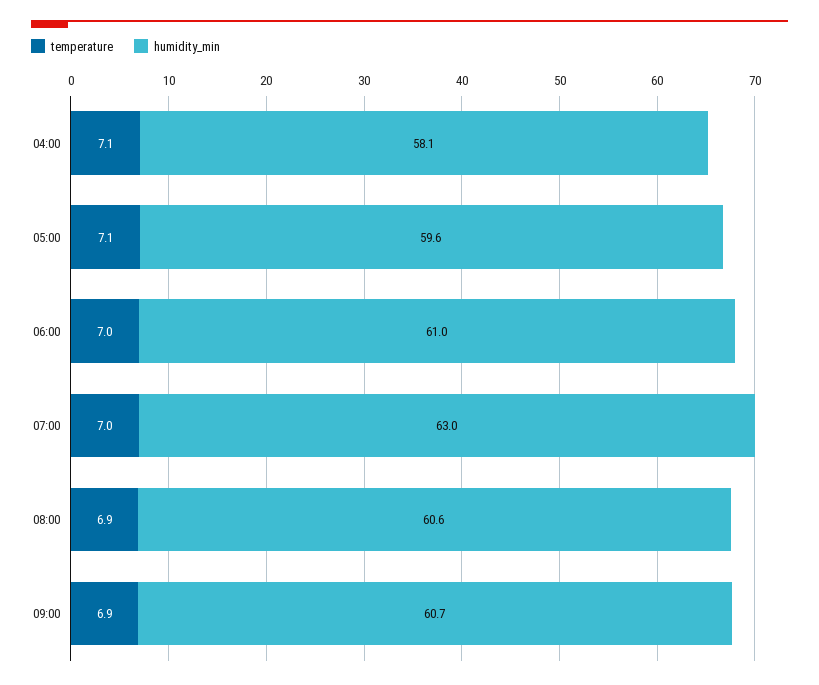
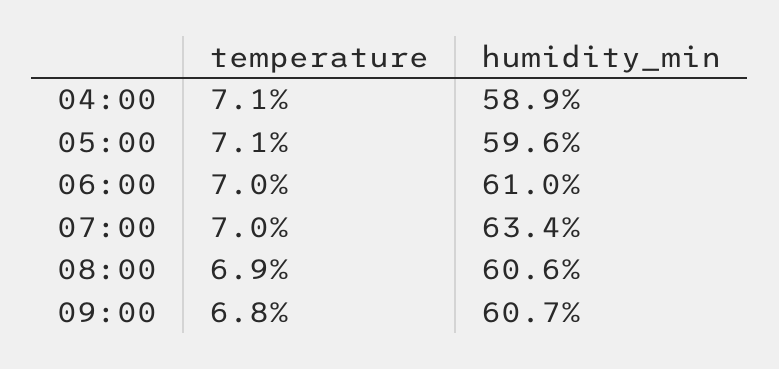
humidity_min, 04:00: 58.1 -> 58.9
humidity_min, 07:00: 63 -> 63.4
temperature, 09:00: 6.9 -> 6.8

